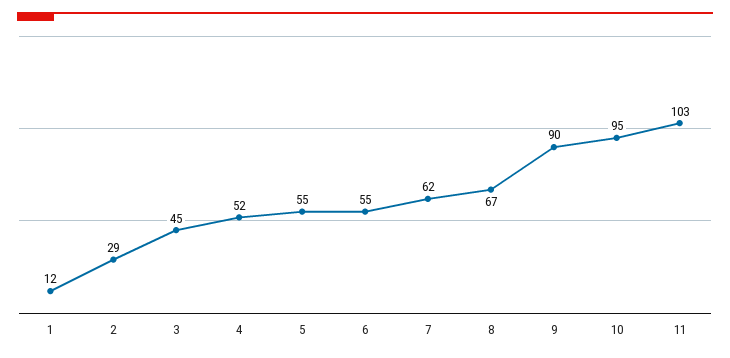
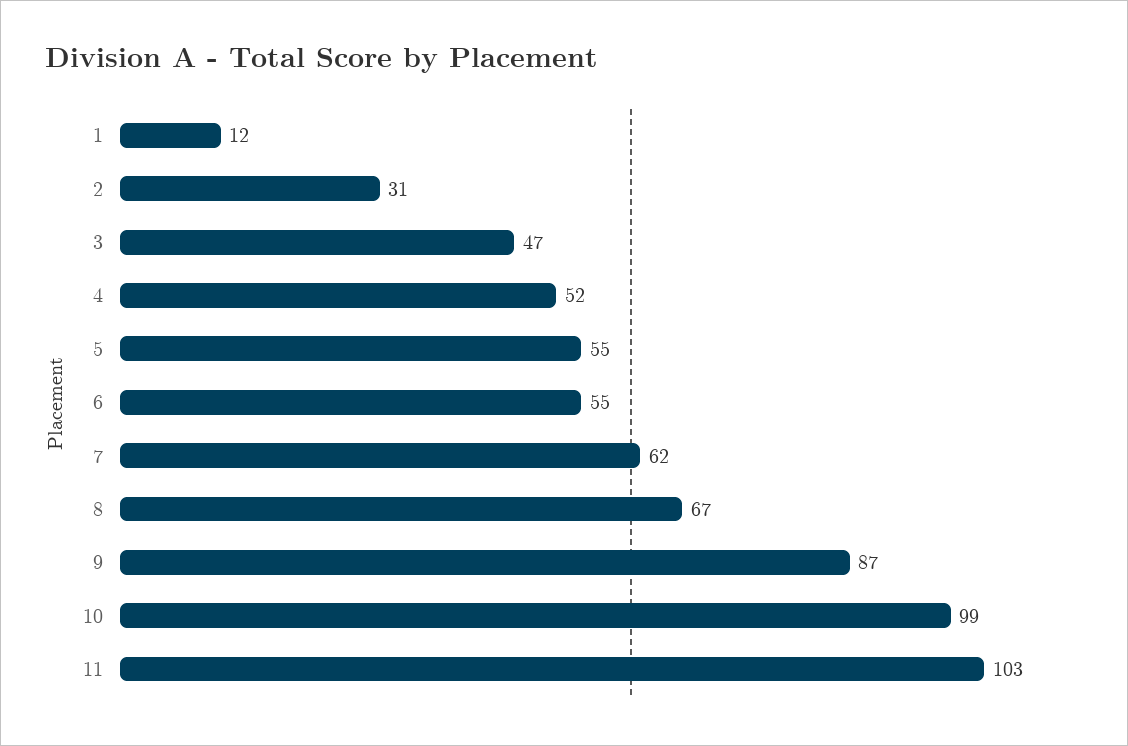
2: 29 -> 31
3: 45 -> 47
9: 90 -> 87
10: 95 -> 99

